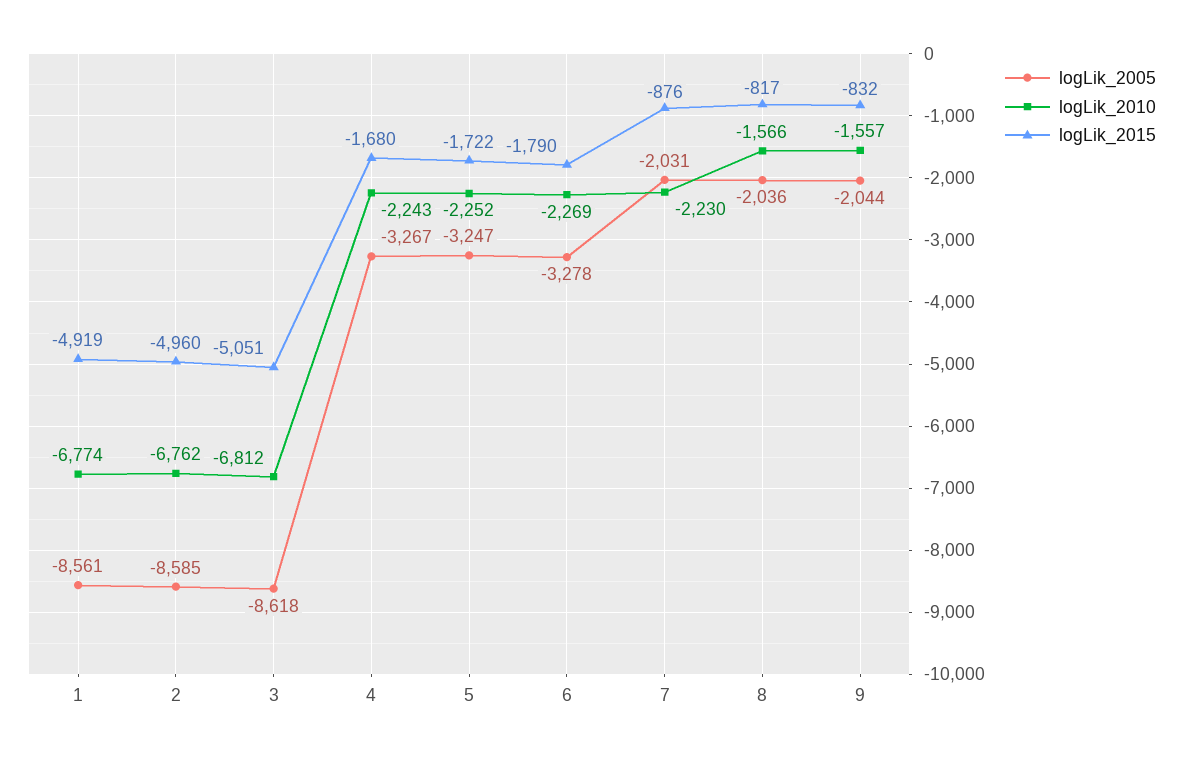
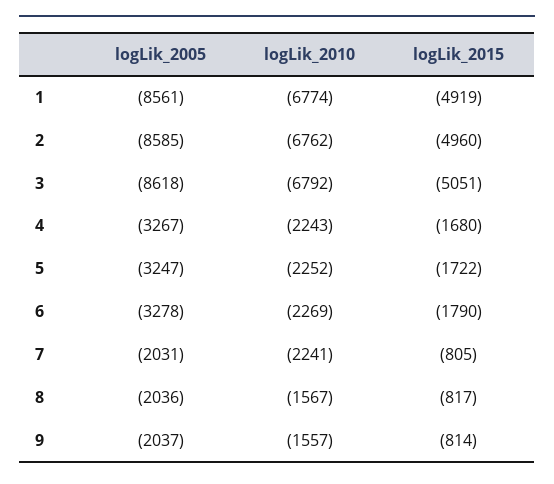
logLik_2010, 3: -6812 -> -6792
logLik_2010, 7: -2230 -> -2241
logLik_2015, 7: -876 -> -805
logLik_2010, 8: -1566 -> -1567
logLik_2005, 9: -2044 -> -2037
logLik_2015, 9: -832 -> -814

